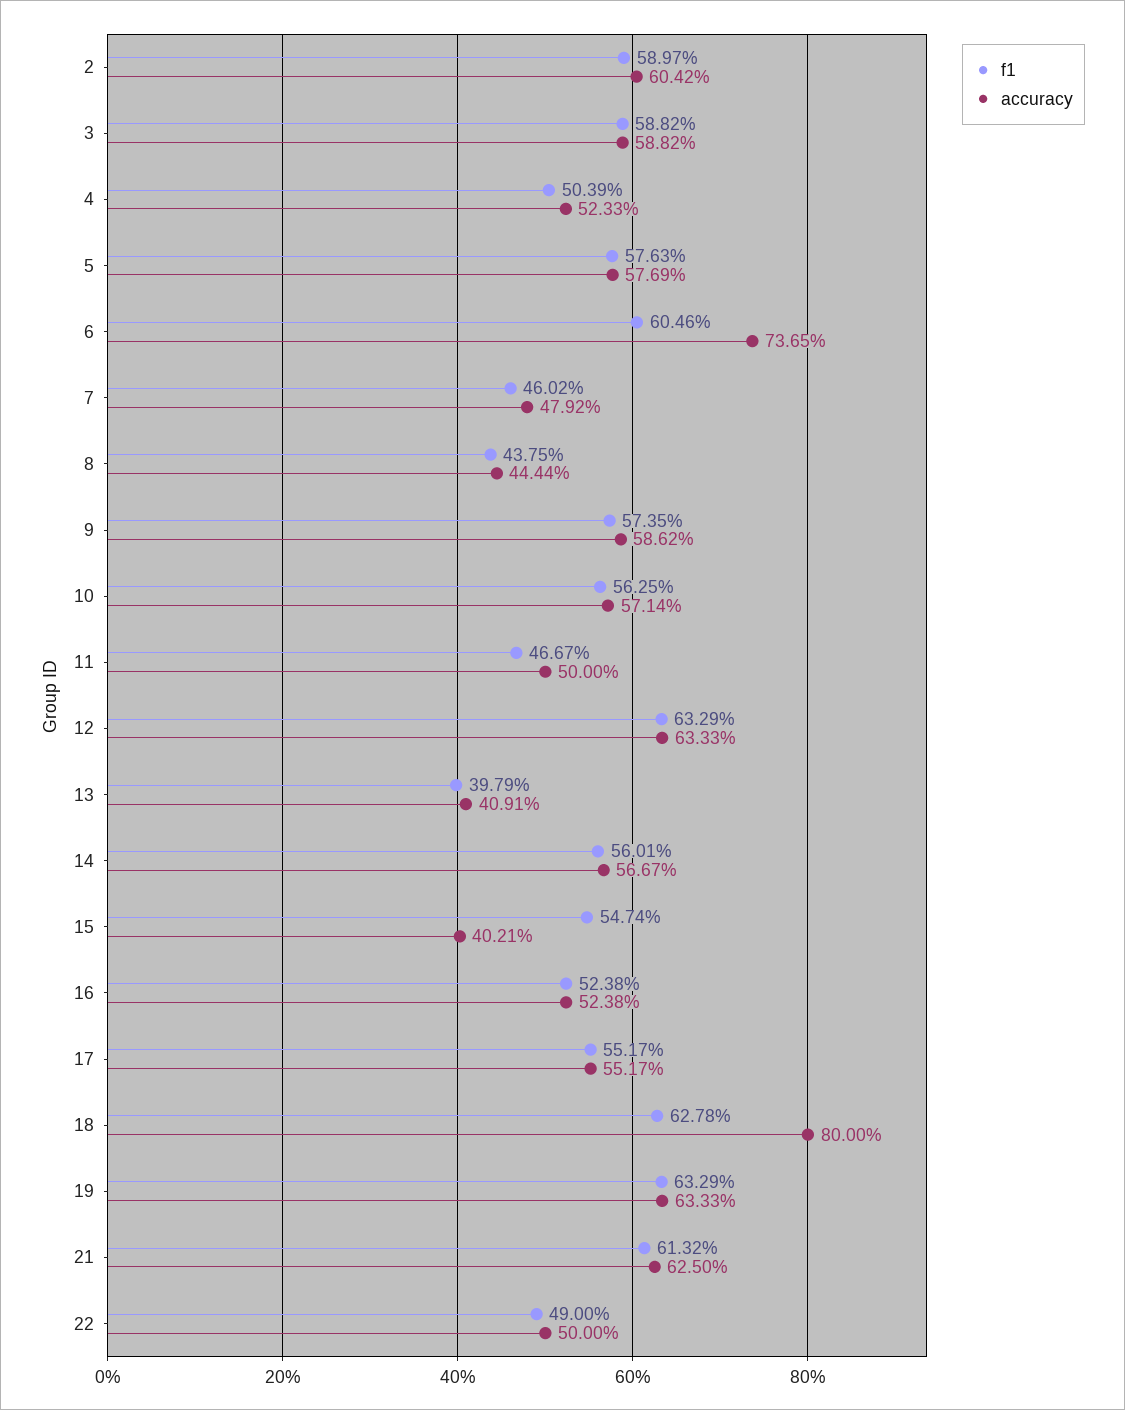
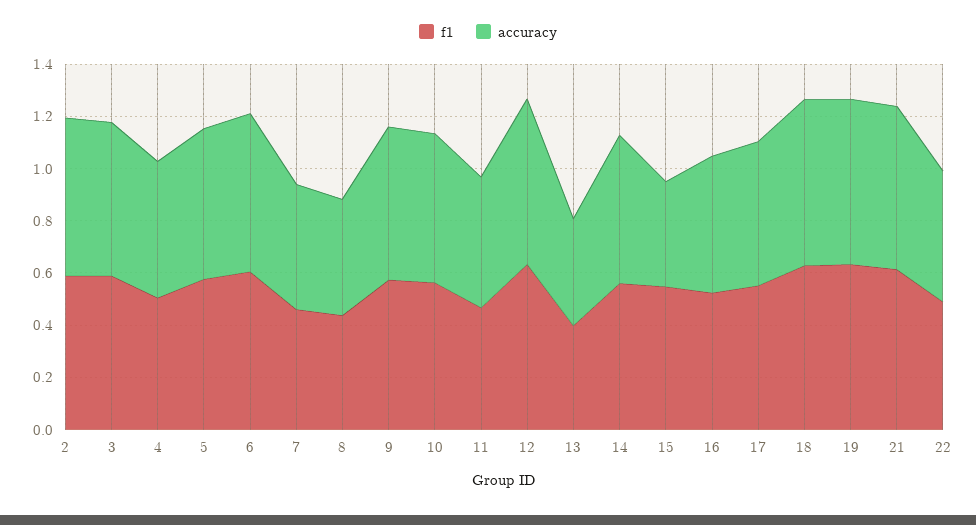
accuracy, 6: 0.7365 -> 0.6
accuracy, 18: 0.8 -> 0.65

